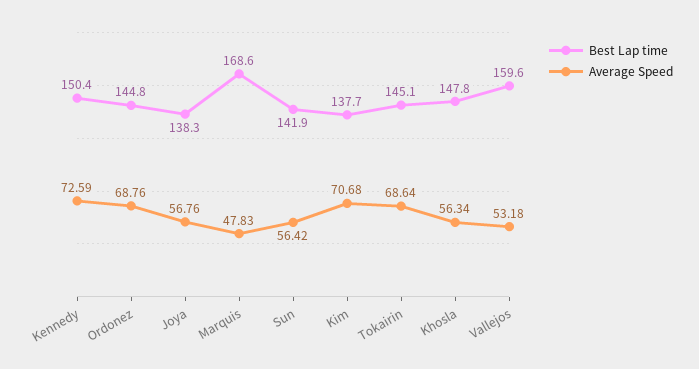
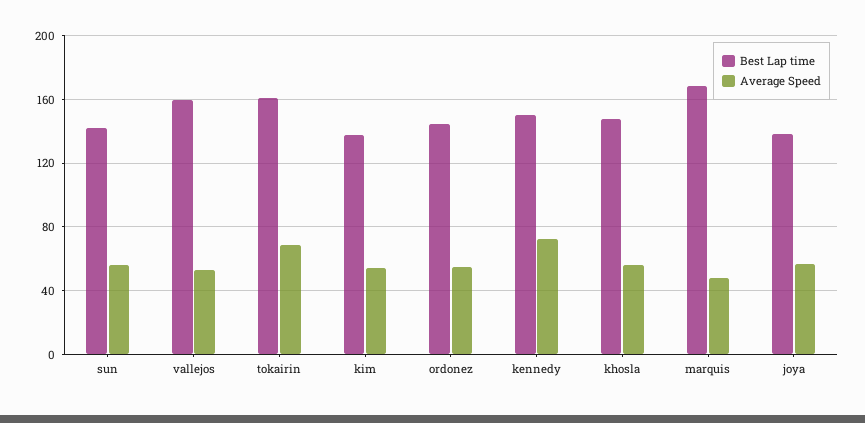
Average Speed, Ordonez: 68.76 -> 55
Average Speed, Kim: 70.68 -> 55
Best Lap time, Tokairin: 145.1 -> 160

